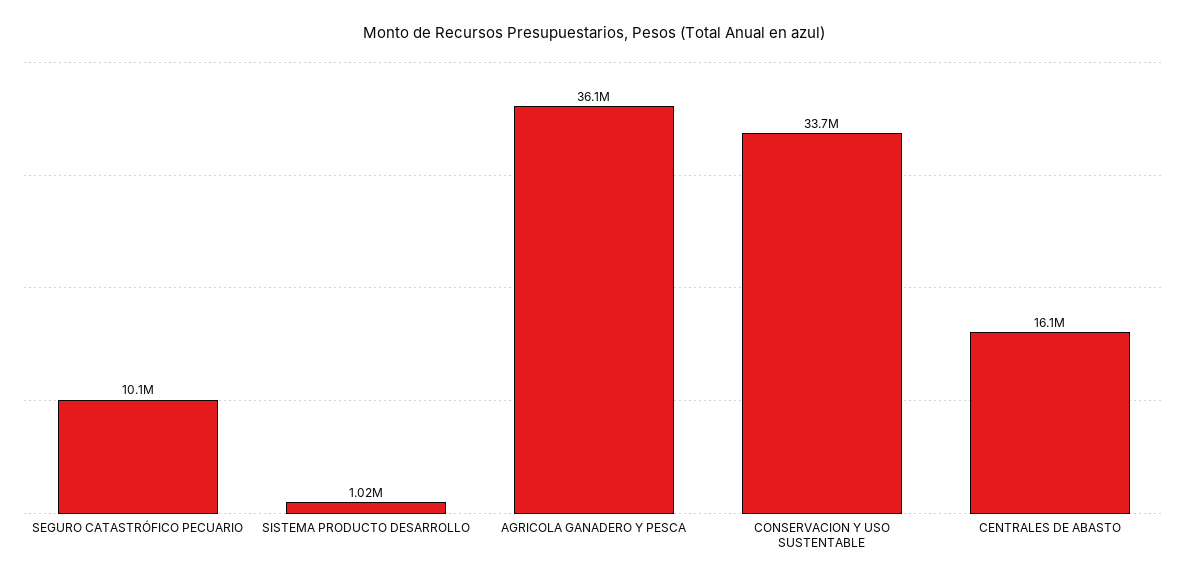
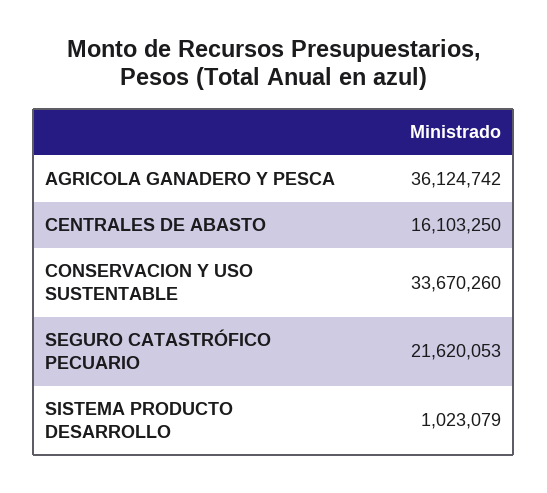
SEGURO CATASTRÓFICO PECUARIO: 10100000 -> 21620053

